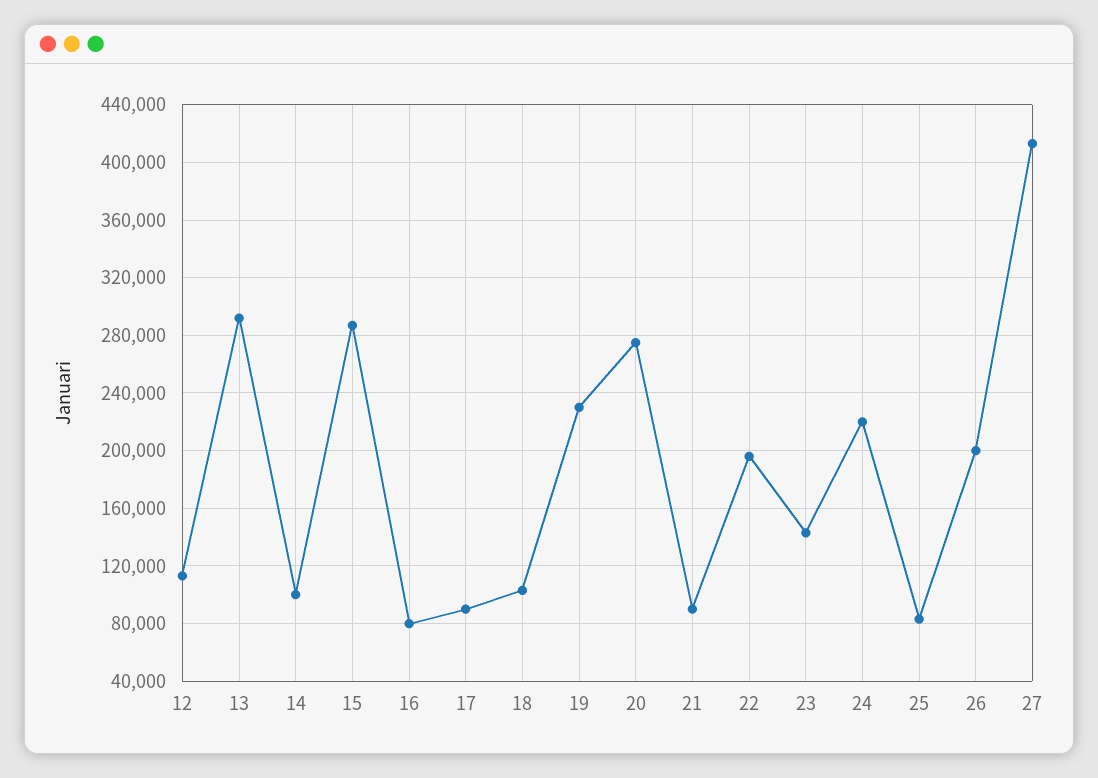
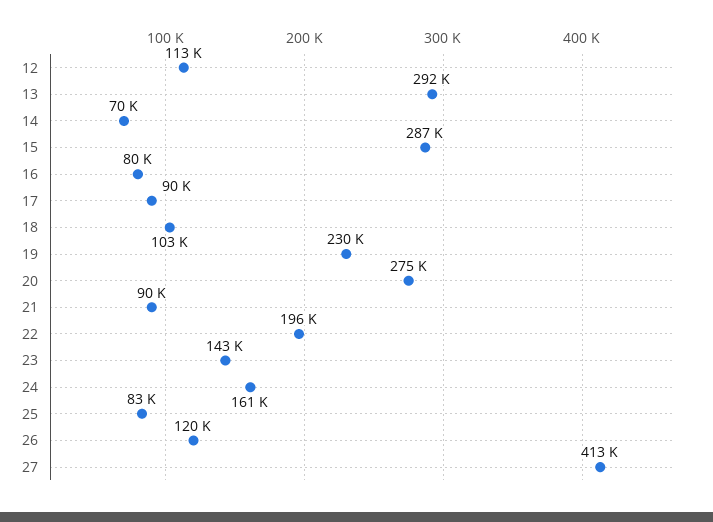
14: 100000 -> 70000
24: 220000 -> 161000
26: 200000 -> 120000

